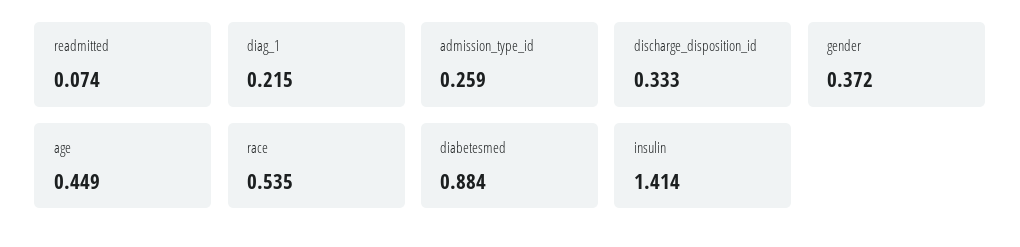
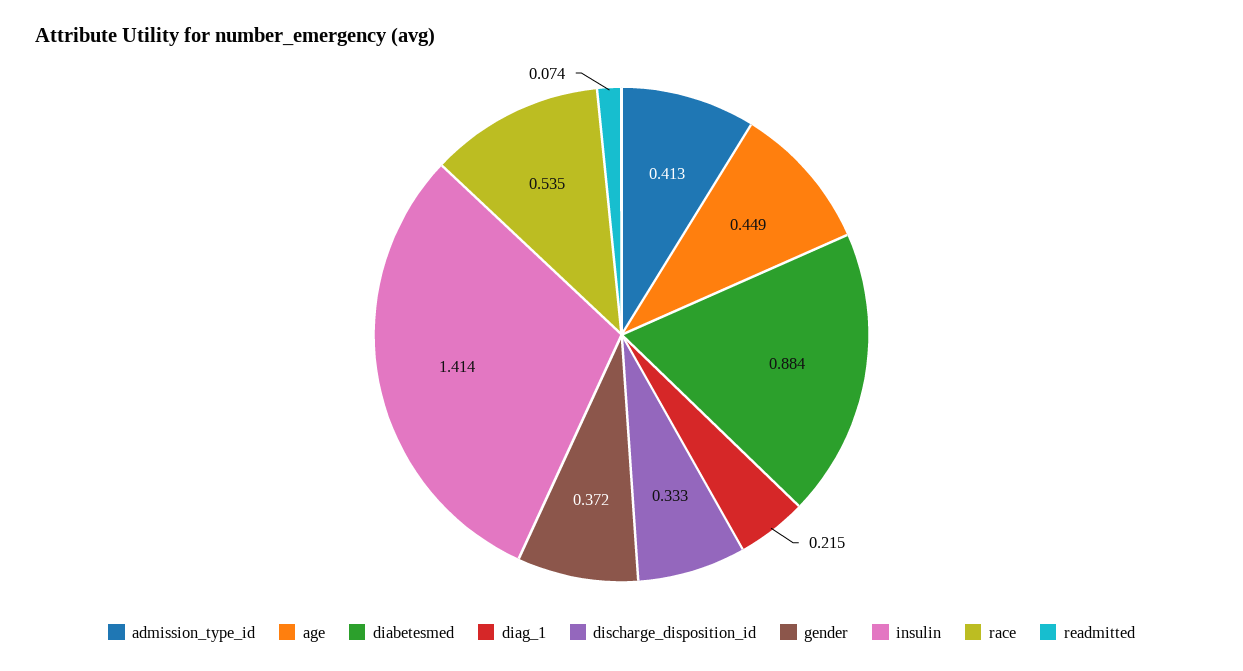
admission_type_id: 0.259 -> 0.413

